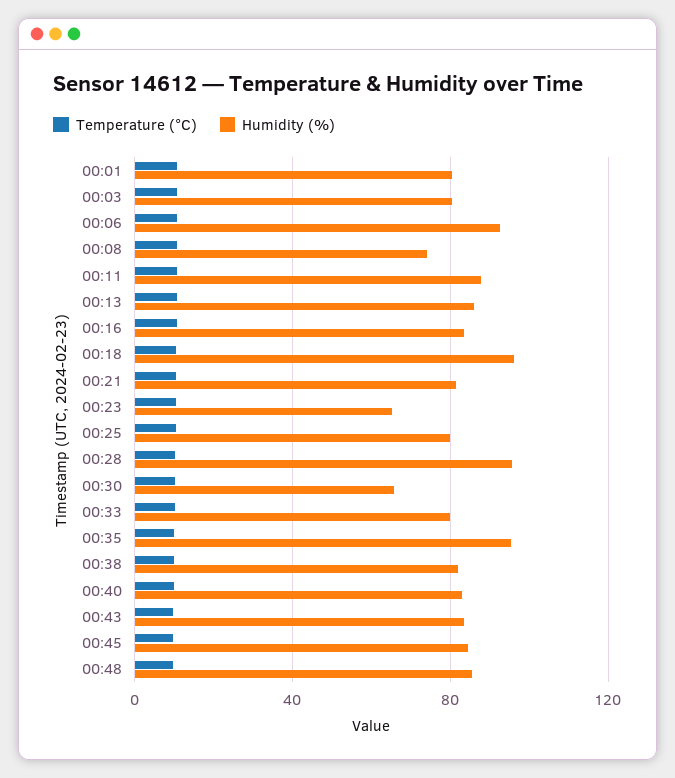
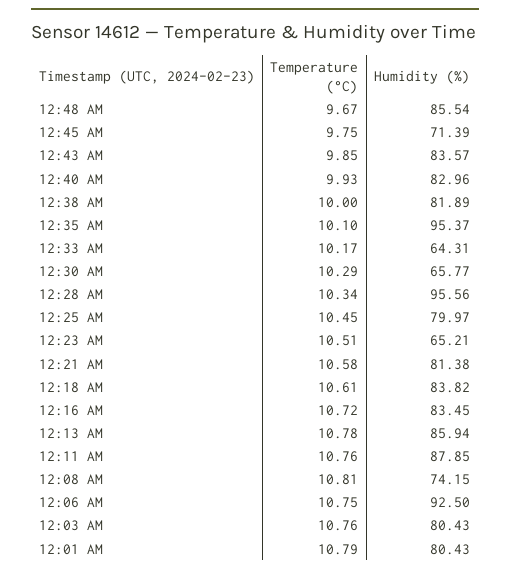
Humidity (%), 00:18: 95 -> 83.82
Humidity (%), 00:33: 80 -> 64.31
Humidity (%), 00:45: 85 -> 71.39

